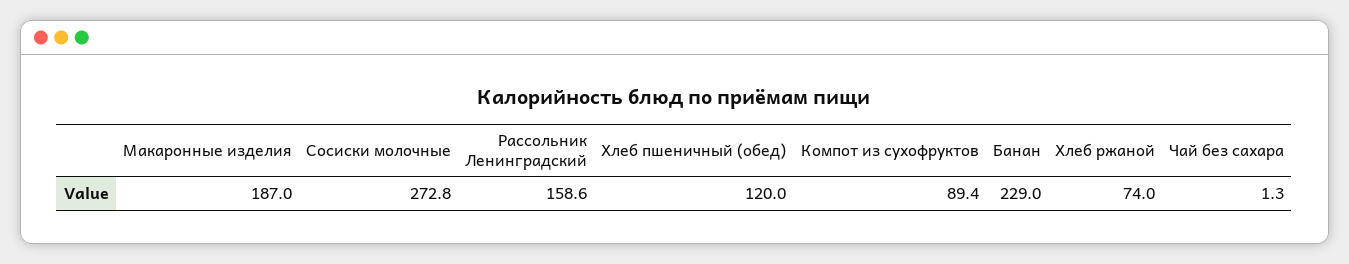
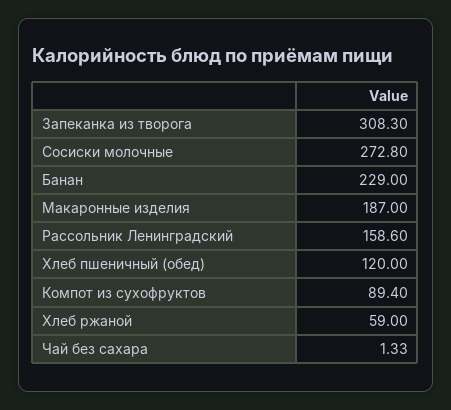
Хлеб ржаной: 74 -> 59
Запеканка из творога: none -> 308.3

